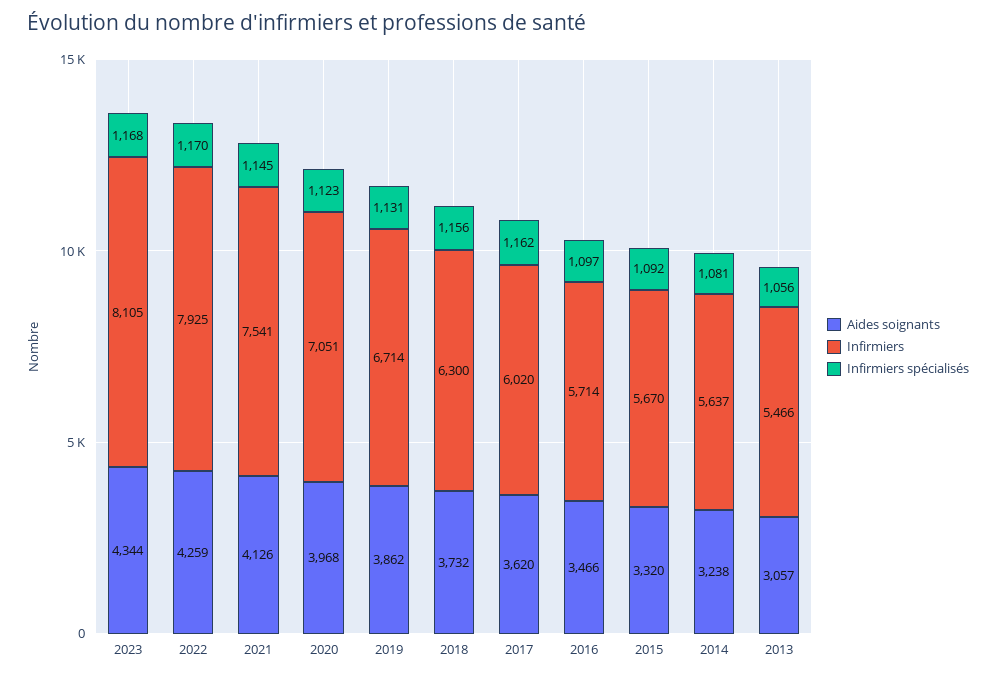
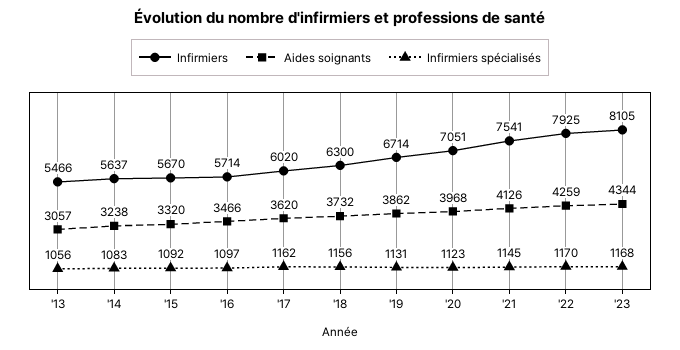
Infirmiers spécialisés, 2014: 1081 -> 1083

